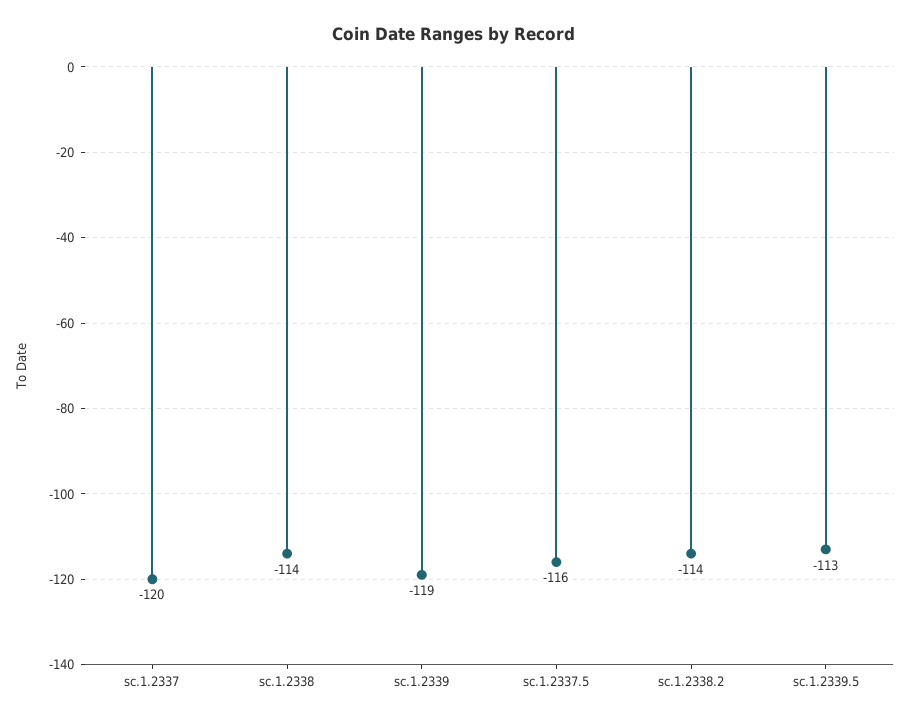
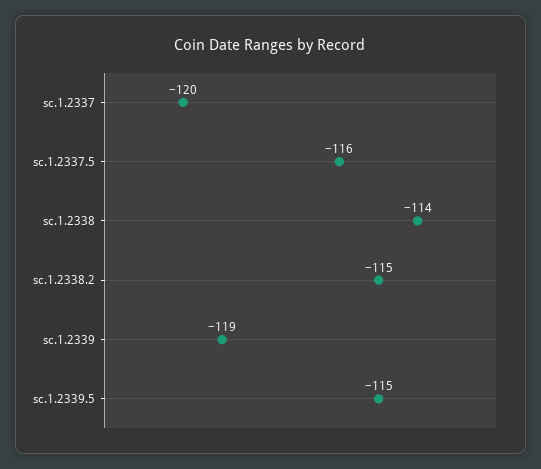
sc.1.2338.2: -114 -> -115
sc.1.2339.5: -113 -> -115

